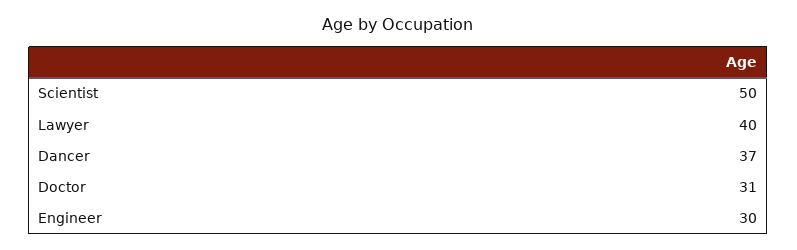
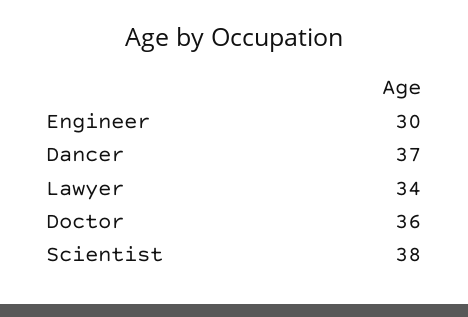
Scientist: 50 -> 38
Lawyer: 40 -> 34
Doctor: 31 -> 36

